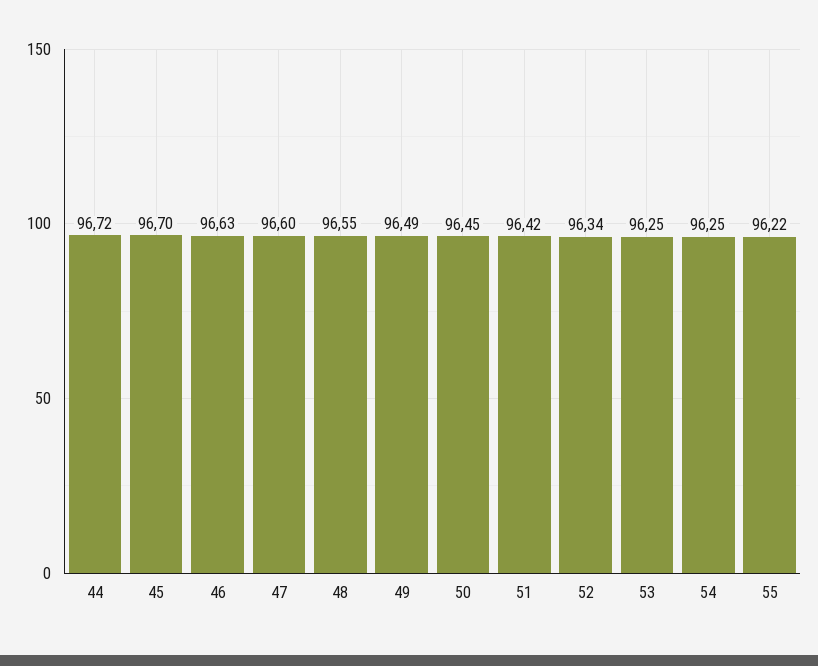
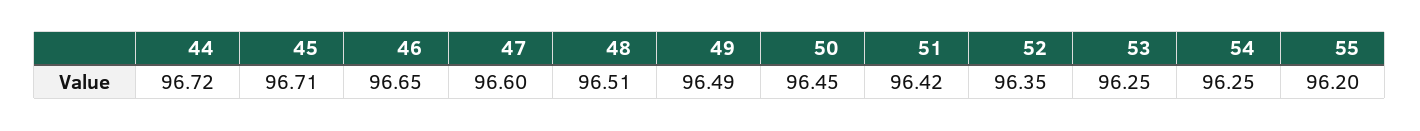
45: 96.7 -> 96.71
46: 96.63 -> 96.65
48: 96.55 -> 96.51
52: 96.34 -> 96.35
55: 96.22 -> 96.2

